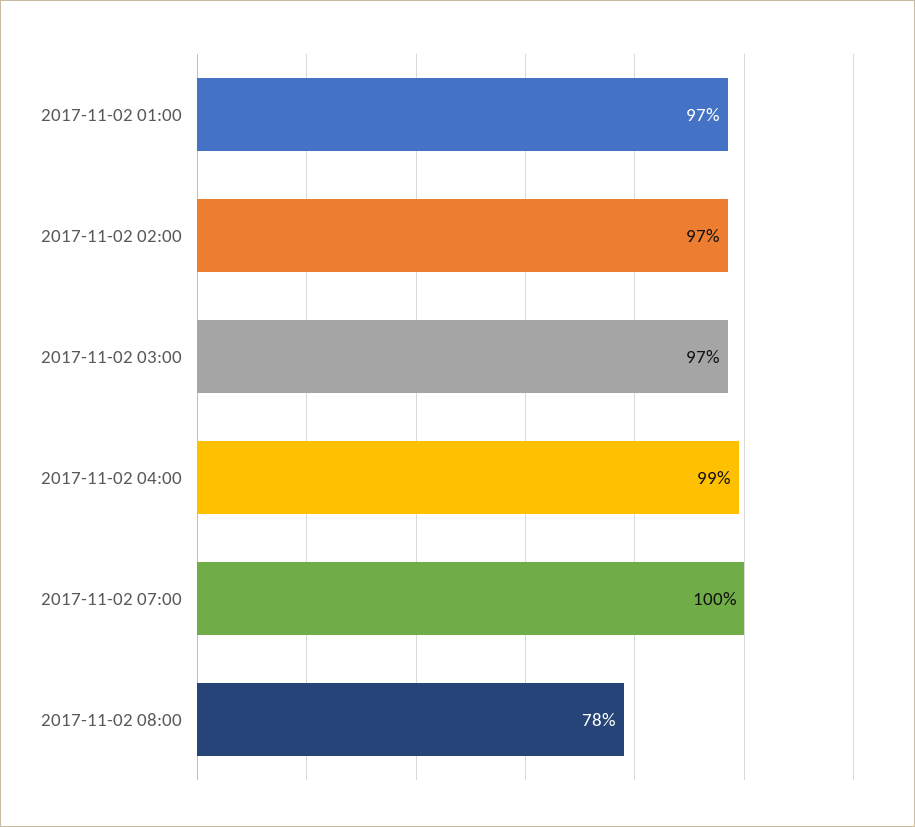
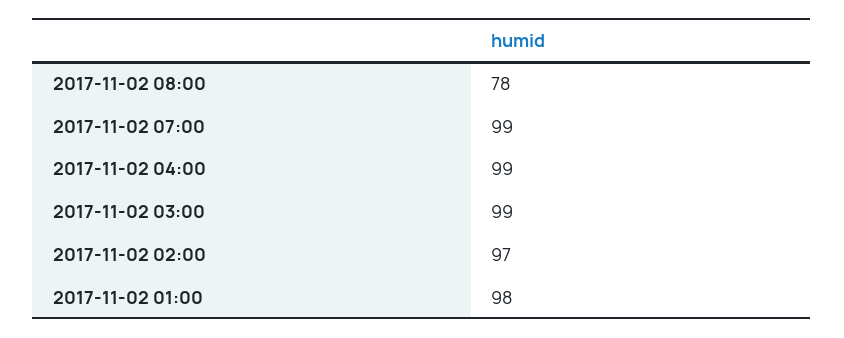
2017-11-02 01:00: 97 -> 98
2017-11-02 03:00: 97 -> 99
2017-11-02 07:00: 100 -> 99

